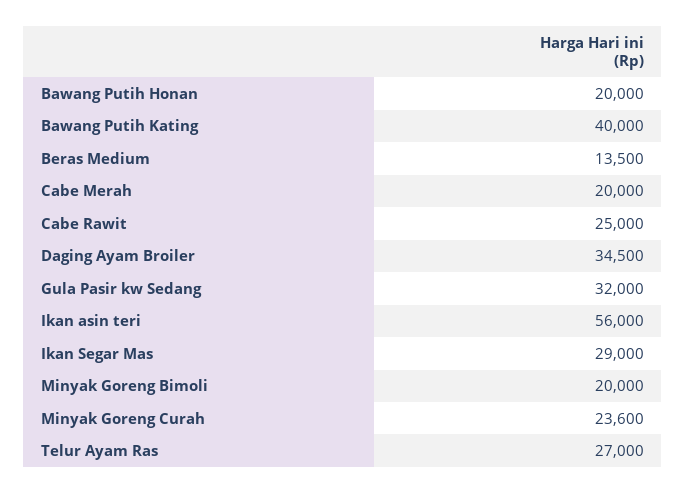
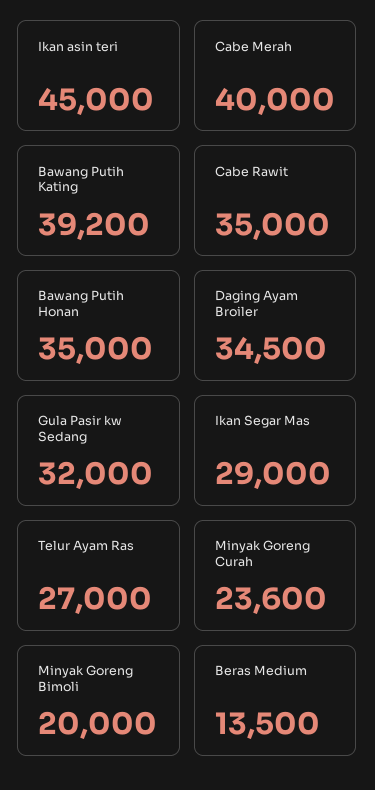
Bawang Putih Honan: 20000 -> 35000
Bawang Putih Kating: 40000 -> 39200
Cabe Merah: 20000 -> 40000
Cabe Rawit: 25000 -> 35000
Ikan asin teri: 56000 -> 45000

